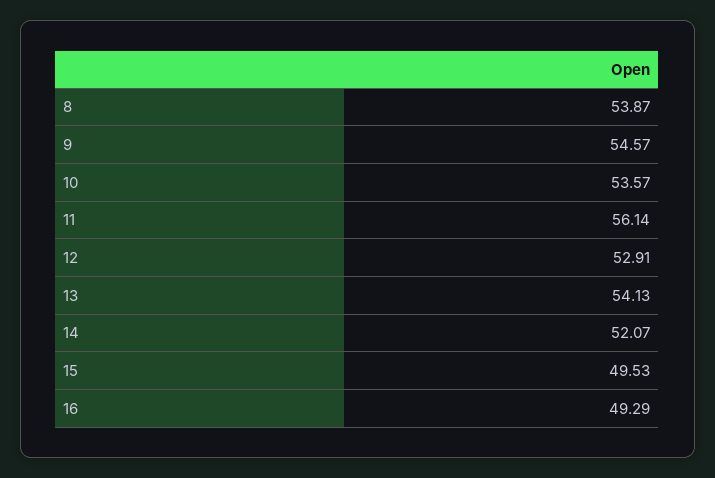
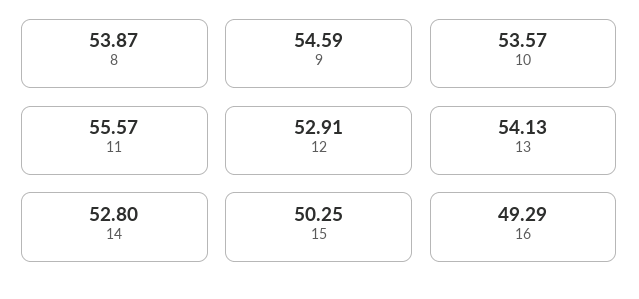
9: 54.57 -> 54.59
11: 56.14 -> 55.57
14: 52.07 -> 52.8
15: 49.53 -> 50.25

